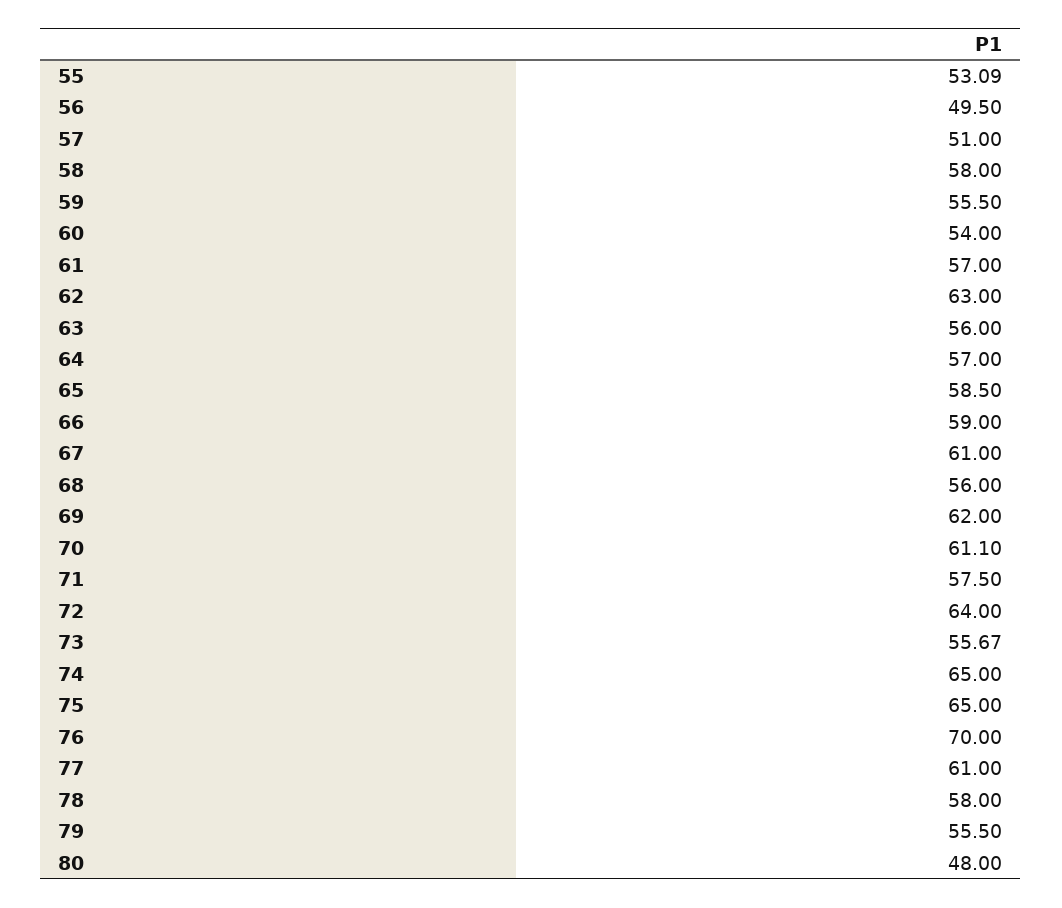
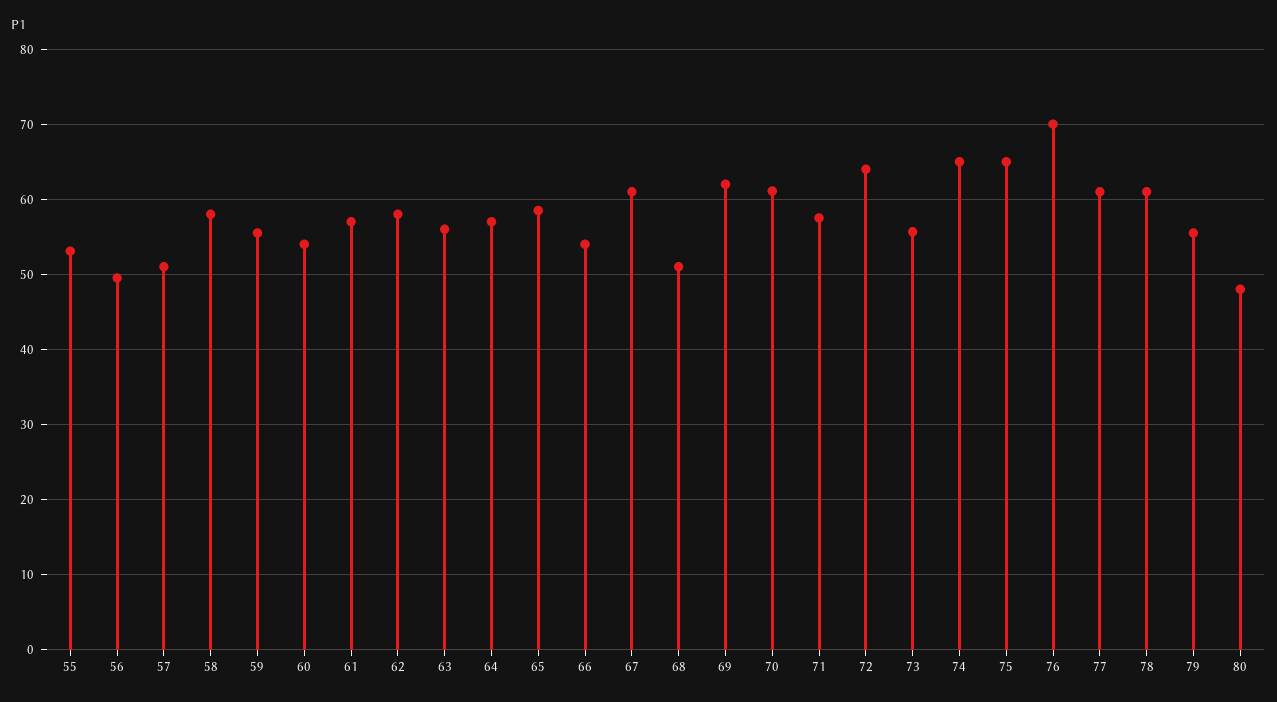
62: 63 -> 58
66: 59 -> 54
68: 56 -> 51
78: 58 -> 61

